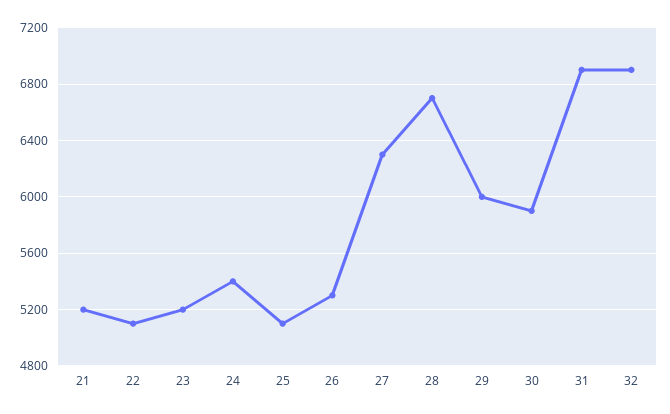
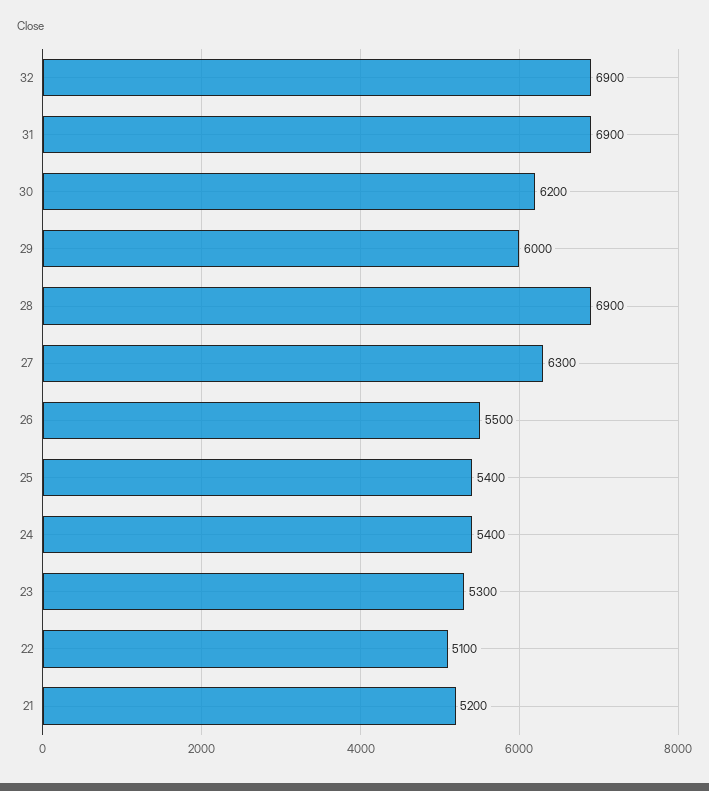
23: 5200 -> 5300
25: 5100 -> 5400
26: 5300 -> 5500
28: 6700 -> 6900
30: 5900 -> 6200

